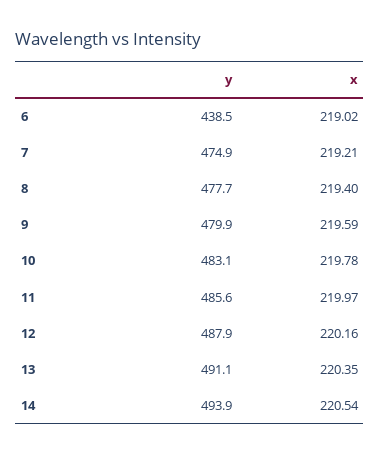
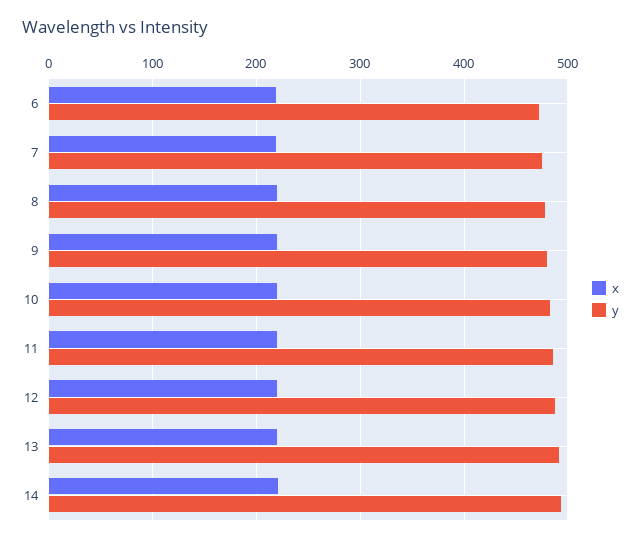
y, 6: 438.5 -> 470

